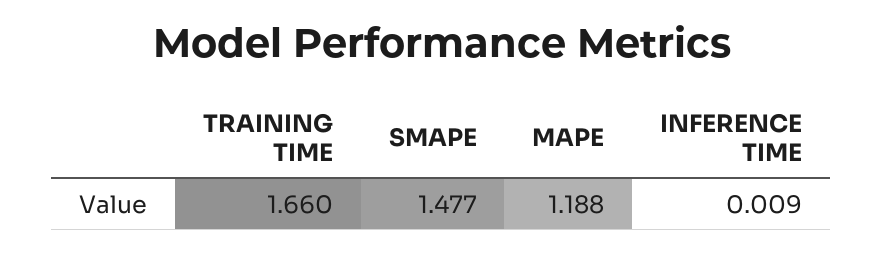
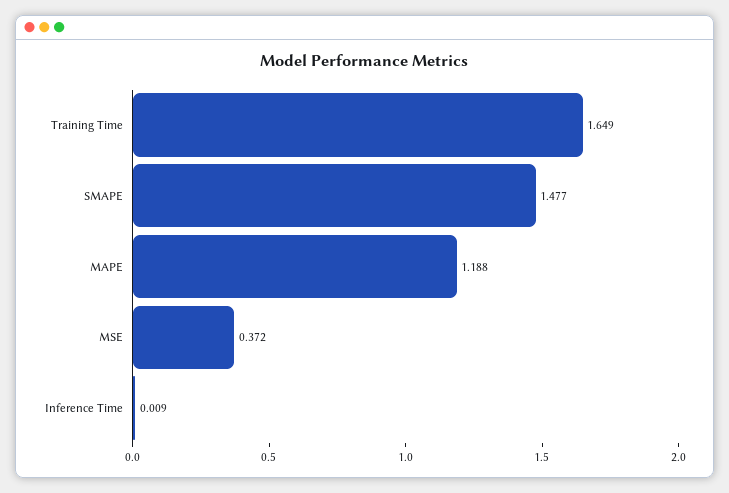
TRAINING TIME: 1.66 -> 1.649
MSE: none -> 0.372

